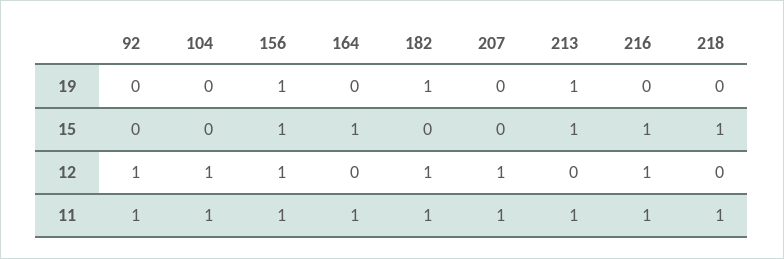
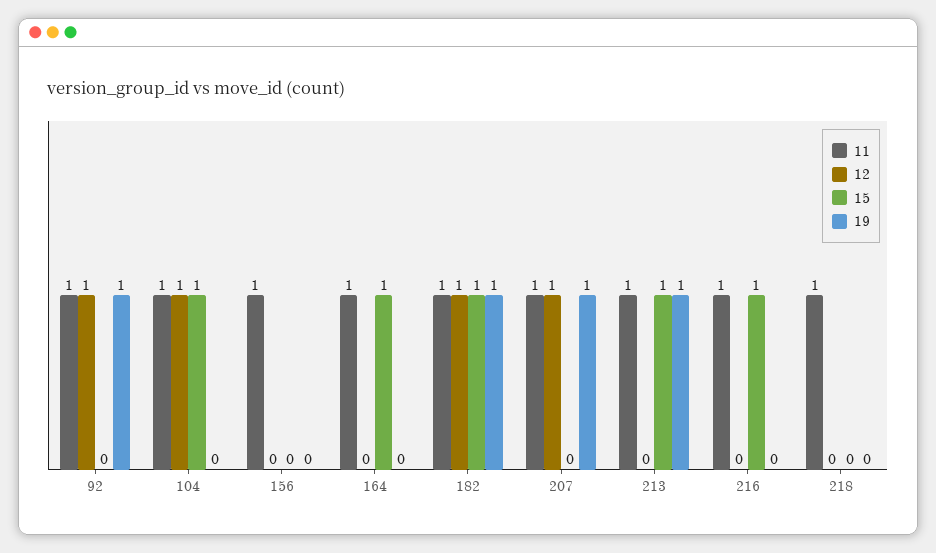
19, 92: 0 -> 1
19, 156: 1 -> 0
19, 207: 0 -> 1
15, 104: 0 -> 1
15, 156: 1 -> 0
15, 182: 0 -> 1
15, 218: 1 -> 0
12, 156: 1 -> 0
12, 216: 1 -> 0

